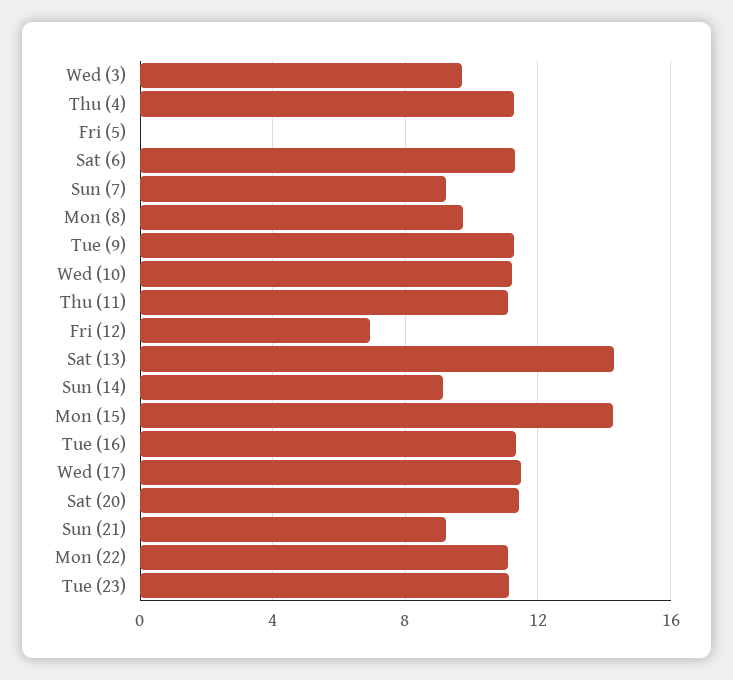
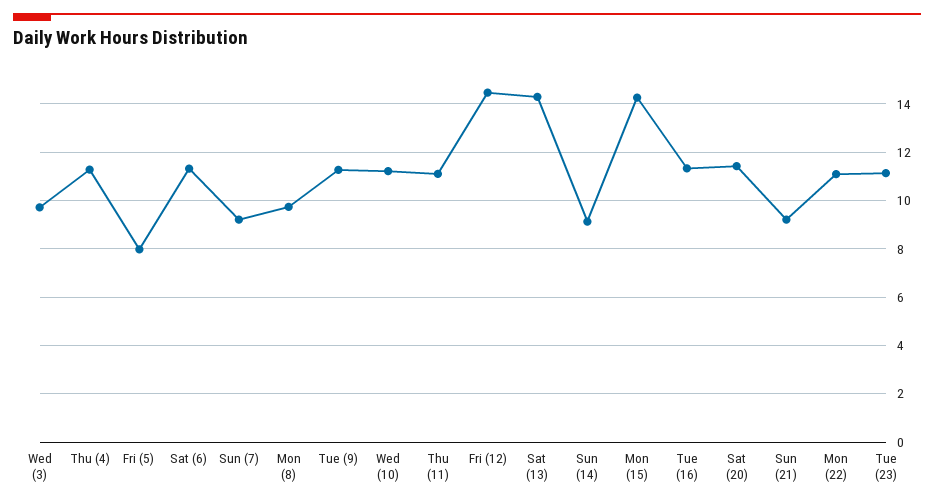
Fri (5): 0 -> 8
Fri (12): 7 -> 14.5
Wed (17): 11.5 -> none

